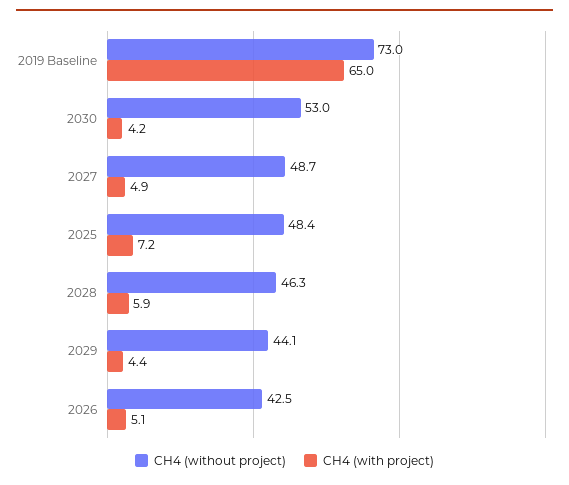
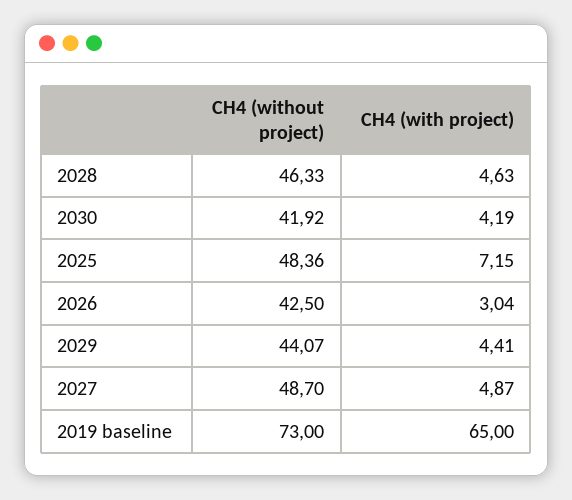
CH4 (without project), 2030: 53 -> 41.92
CH4 (with project), 2028: 5.9 -> 4.63
CH4 (with project), 2026: 5.1 -> 3.04

